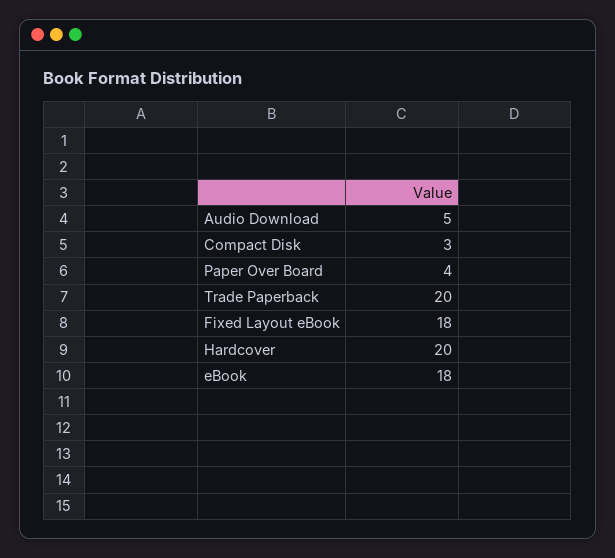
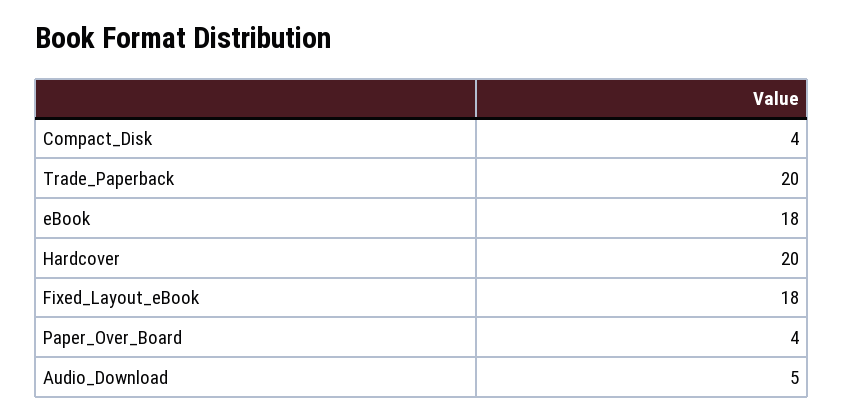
Compact Disk: 3 -> 4

